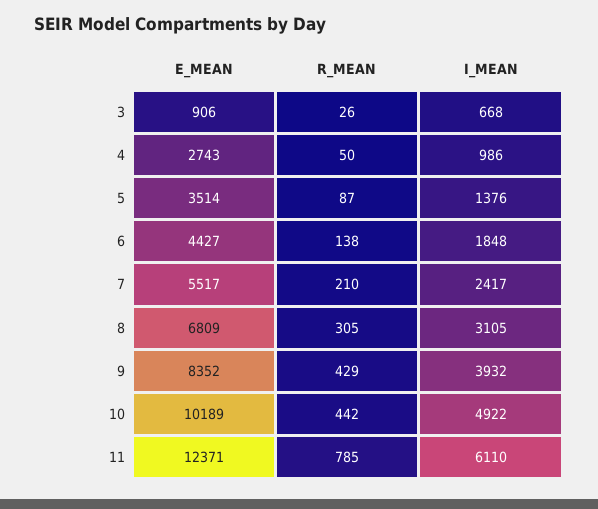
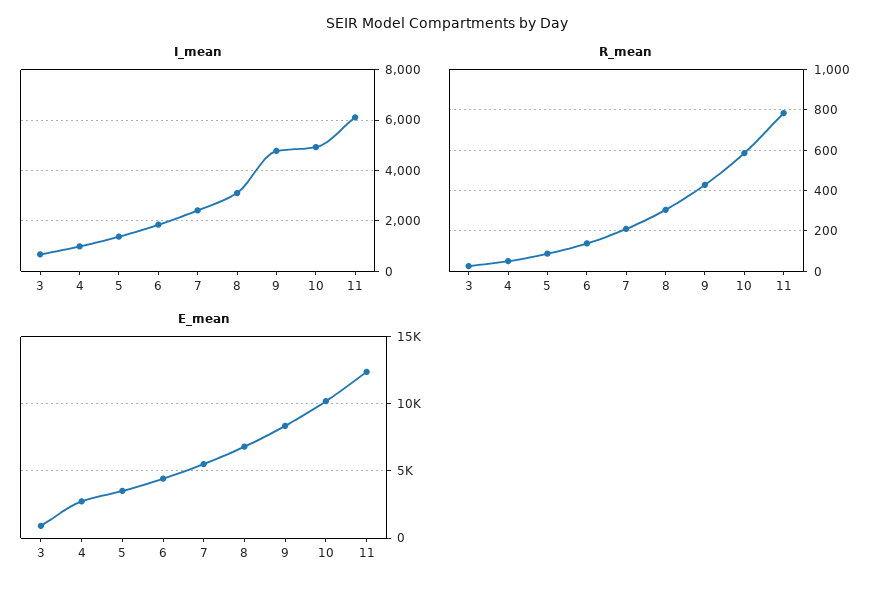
I_MEAN, 9: 3932 -> 4750
R_MEAN, 10: 442 -> 600

